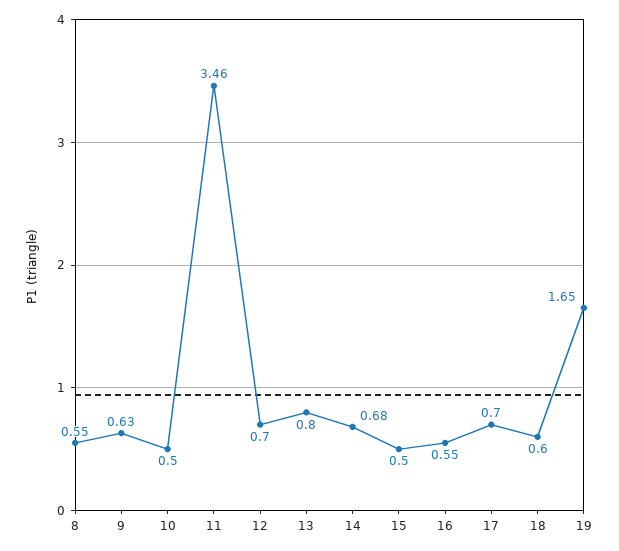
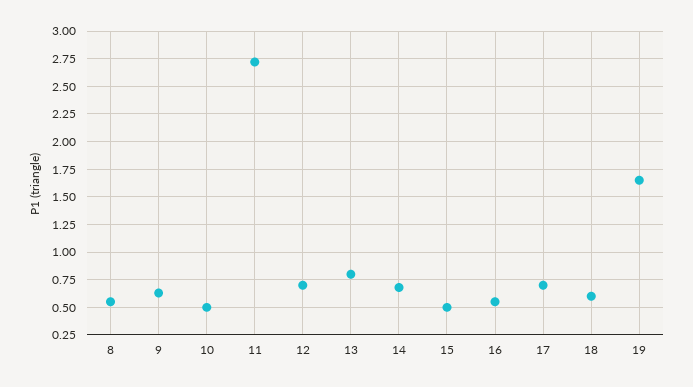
11: 3.46 -> 2.75

